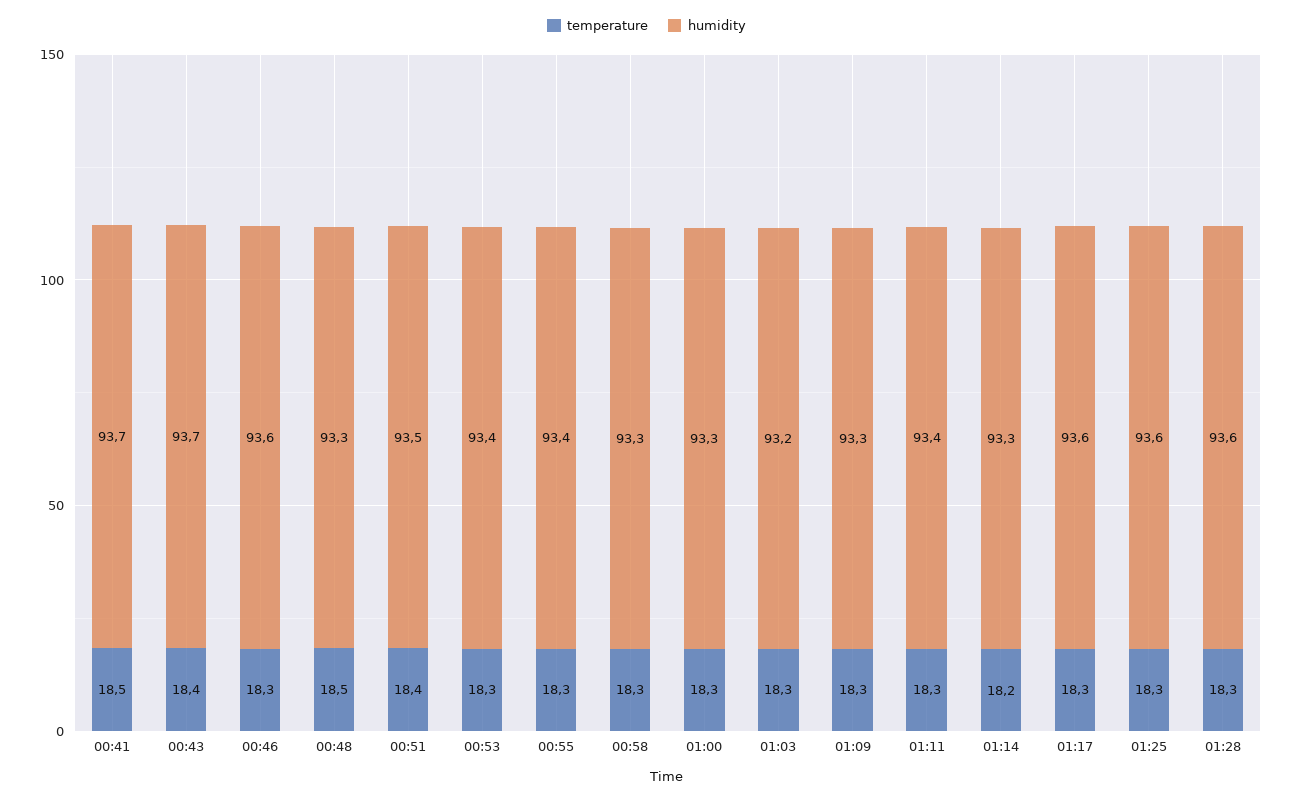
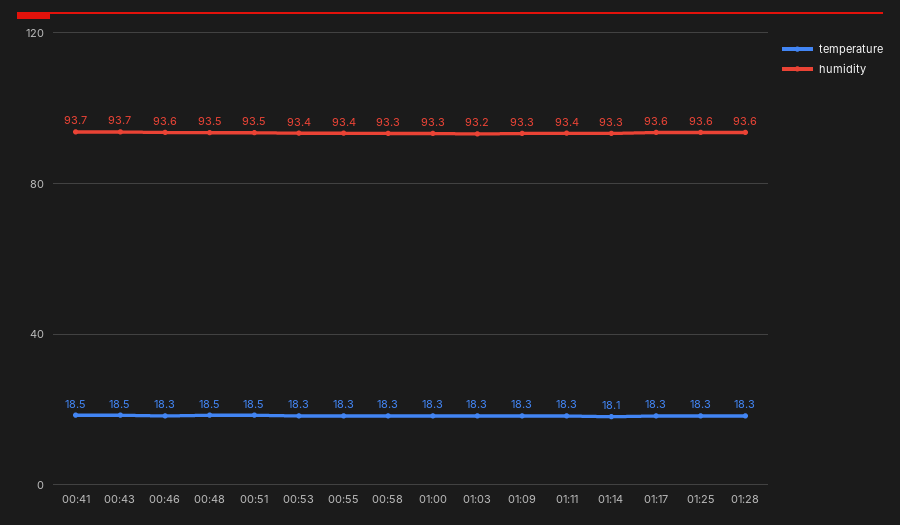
temperature, 00:43: 18.4 -> 18.5
humidity, 00:48: 93.3 -> 93.5
temperature, 00:51: 18.4 -> 18.5
temperature, 01:14: 18.2 -> 18.1

